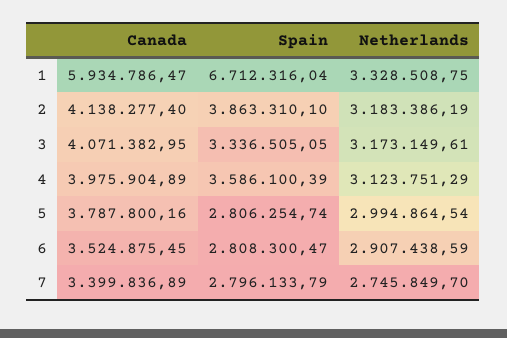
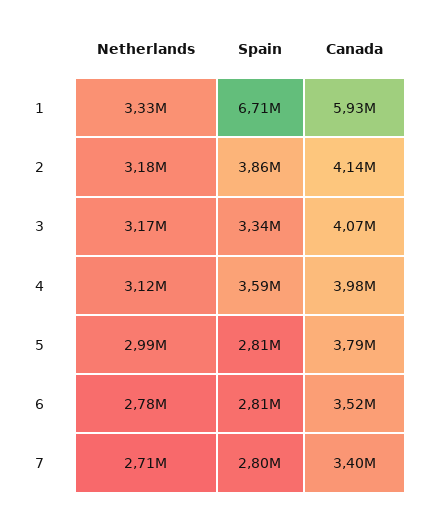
Netherlands, 6: 2907438.59 -> 2780000
Netherlands, 7: 2745849.7 -> 2710000

